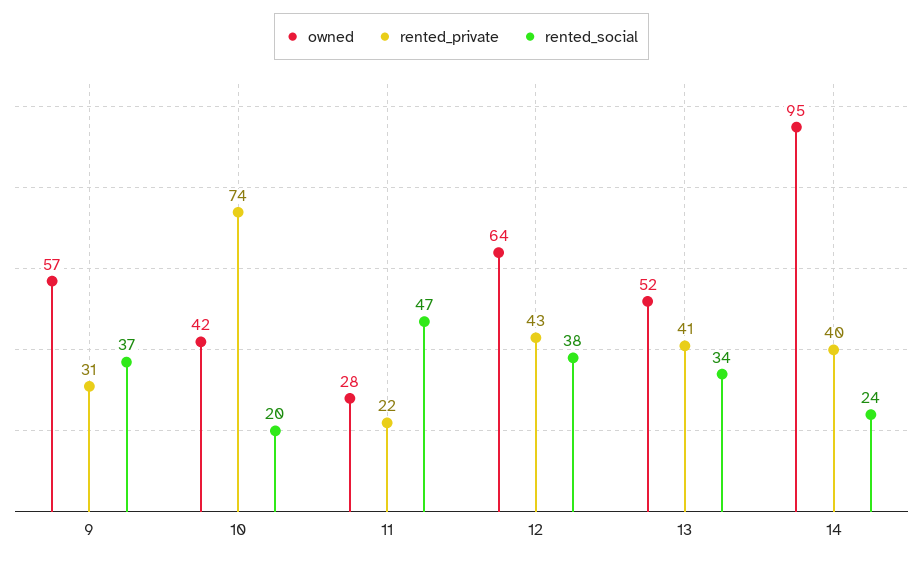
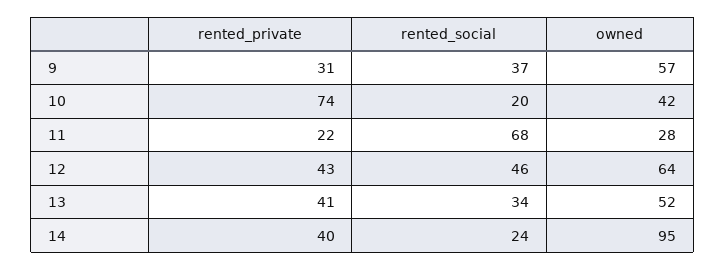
rented_social, 11: 47 -> 68
rented_social, 12: 38 -> 46

